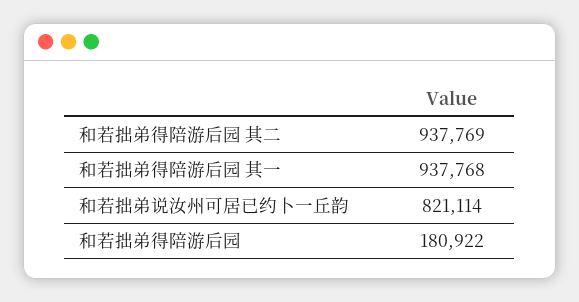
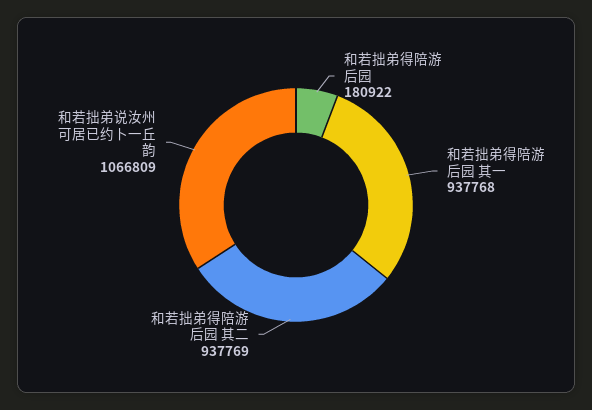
和若拙弟说汝州可居已约卜一丘韵: 821114 -> 1066809

